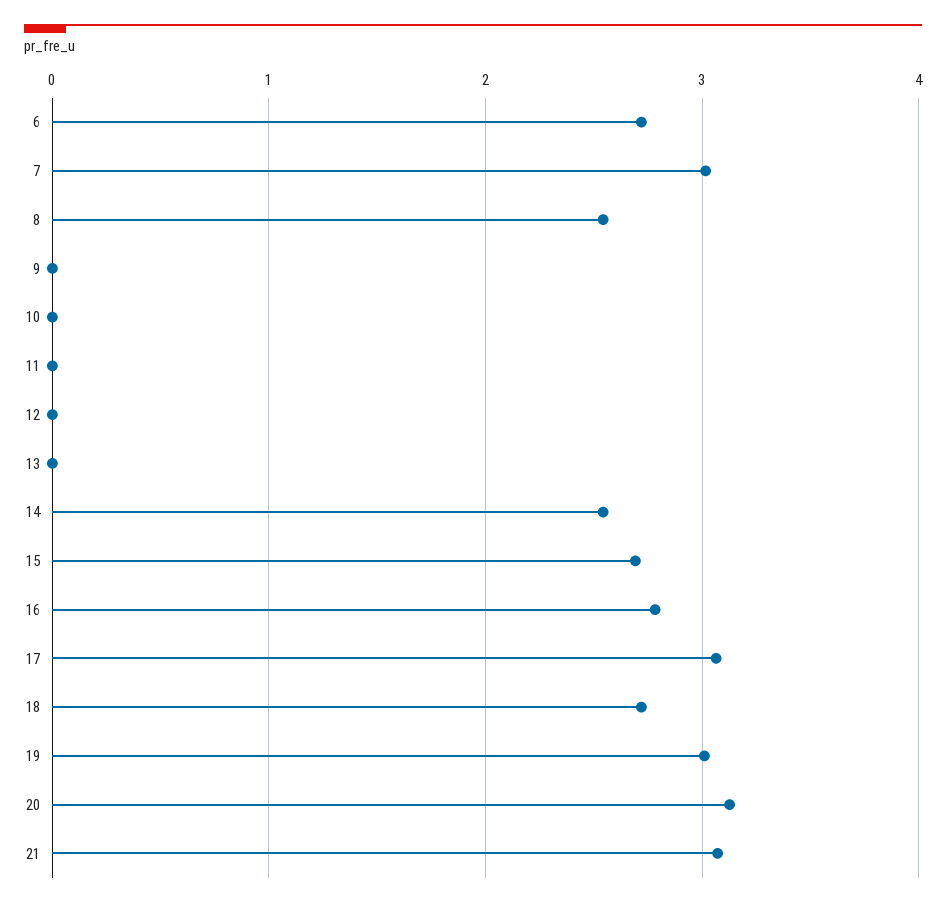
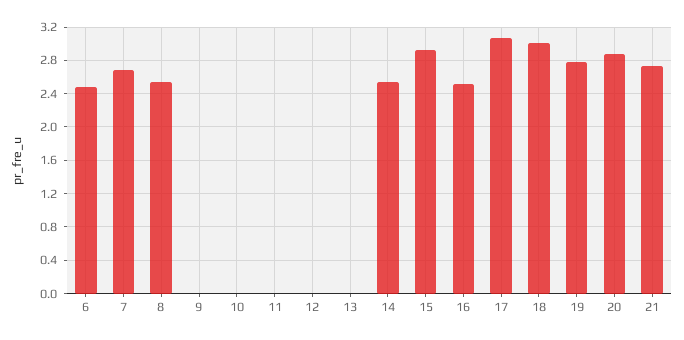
6: 2.7 -> 2.5
7: 3 -> 2.7
15: 2.7 -> 2.9
16: 2.8 -> 2.5
18: 2.7 -> 3
19: 3 -> 2.8
20: 3.1 -> 2.9
21: 3.1 -> 2.7

